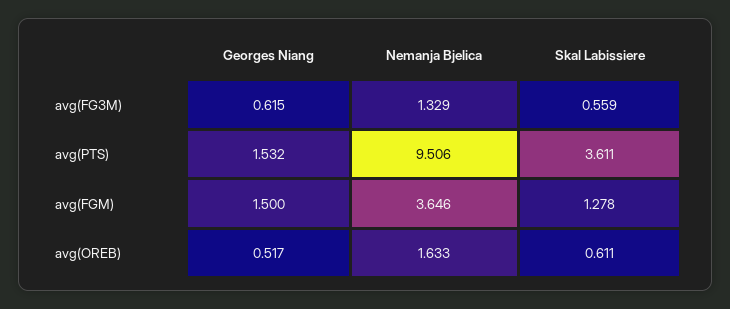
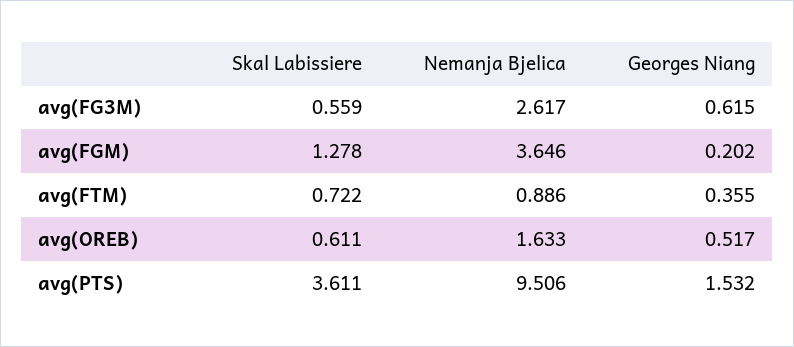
Nemanja Bjelica, avg(FG3M): 1.329 -> 2.617
Georges Niang, avg(FGM): 1.5 -> 0.202
Skal Labissiere, avg(FTM): none -> 0.722
Nemanja Bjelica, avg(FTM): none -> 0.886
Georges Niang, avg(FTM): none -> 0.355

